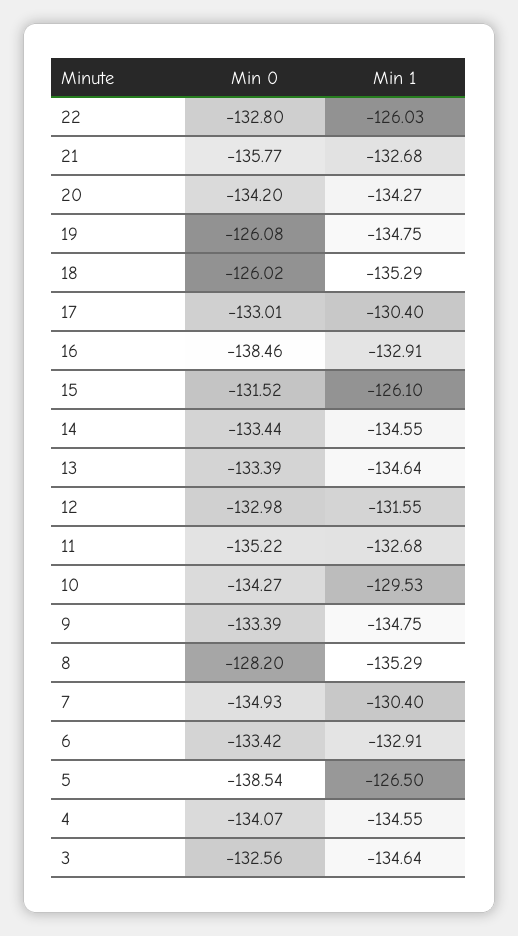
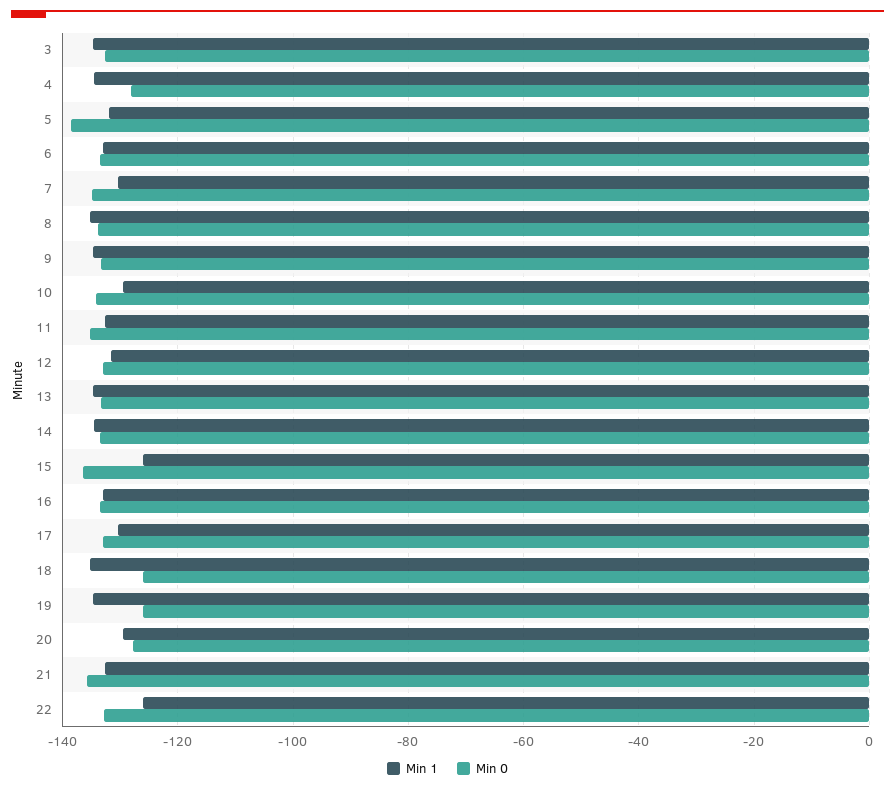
Min 0, 20: -134.2 -> -128
Min 1, 20: -134.27 -> -130
Min 0, 16: -138.46 -> -134
Min 0, 15: -131.52 -> -136
Min 0, 8: -128.2 -> -134
Min 1, 5: -126.5 -> -132
Min 0, 4: -134.07 -> -128

